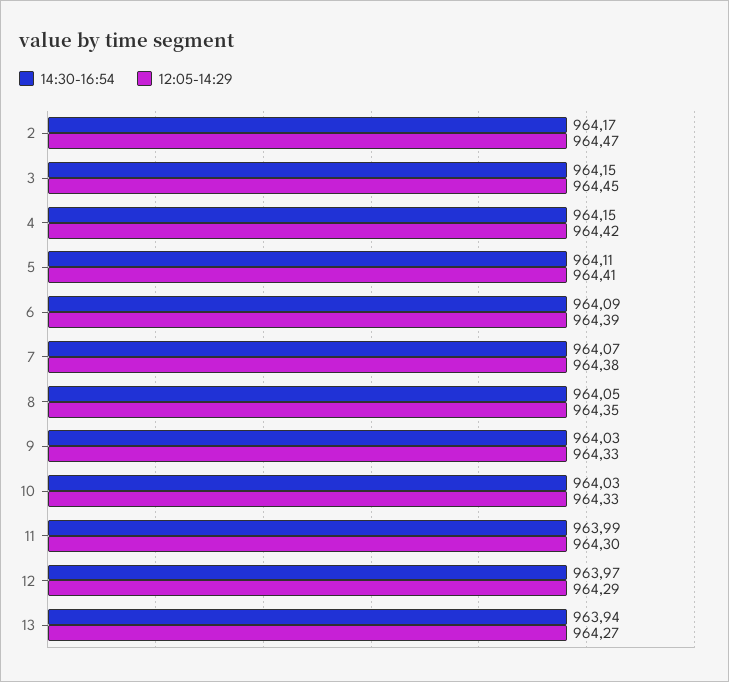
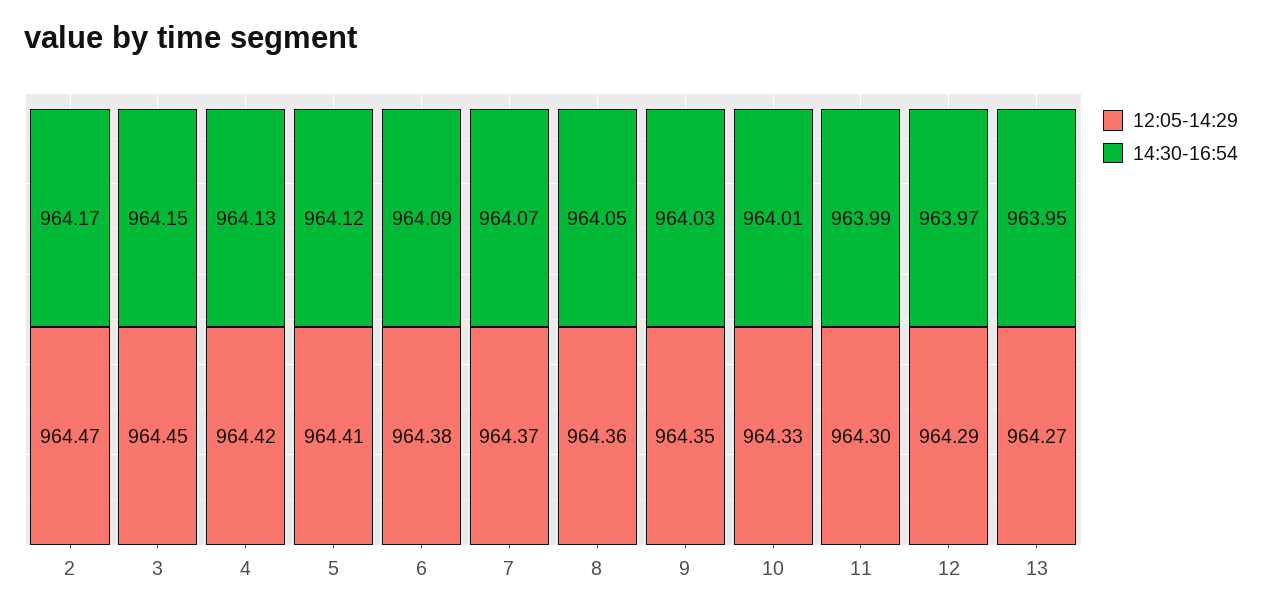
14:30-16:54, 4: 964.15 -> 964.13
14:30-16:54, 5: 964.11 -> 964.12
12:05-14:29, 6: 964.39 -> 964.38
12:05-14:29, 7: 964.38 -> 964.37
12:05-14:29, 8: 964.35 -> 964.36
12:05-14:29, 9: 964.33 -> 964.35
14:30-16:54, 10: 964.03 -> 964.01
14:30-16:54, 13: 963.94 -> 963.95

